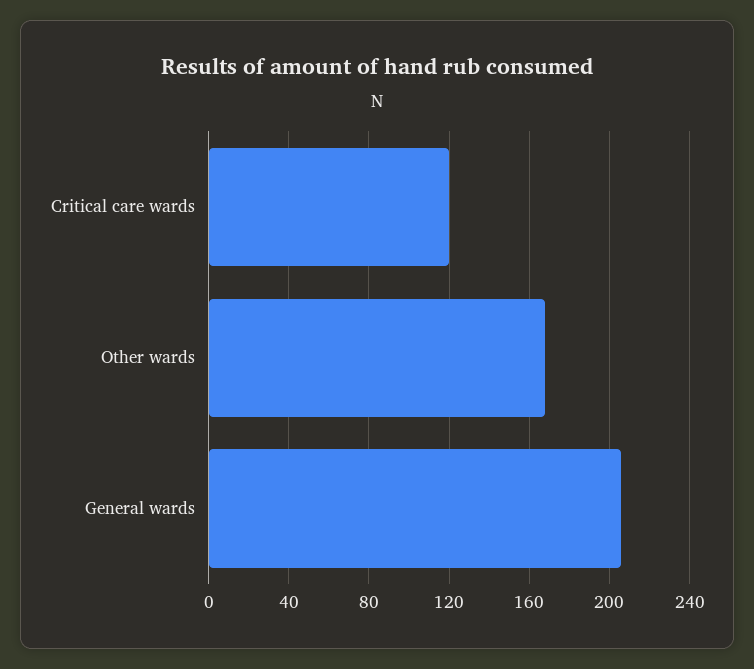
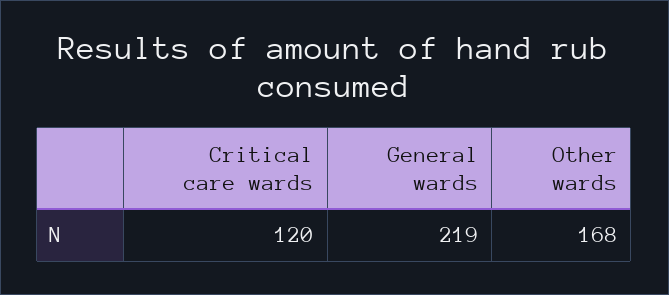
General wards: 205 -> 219

